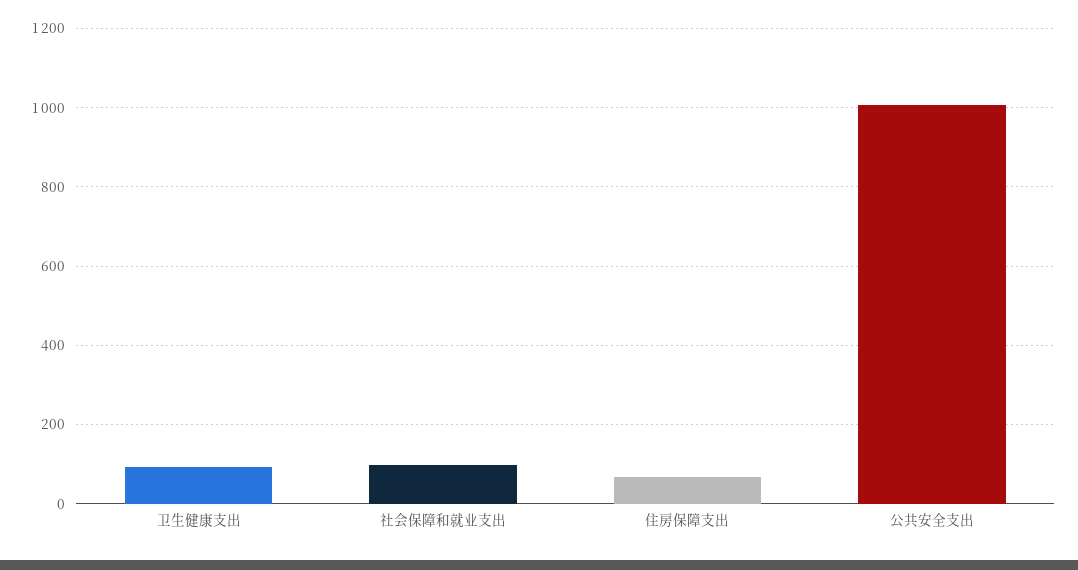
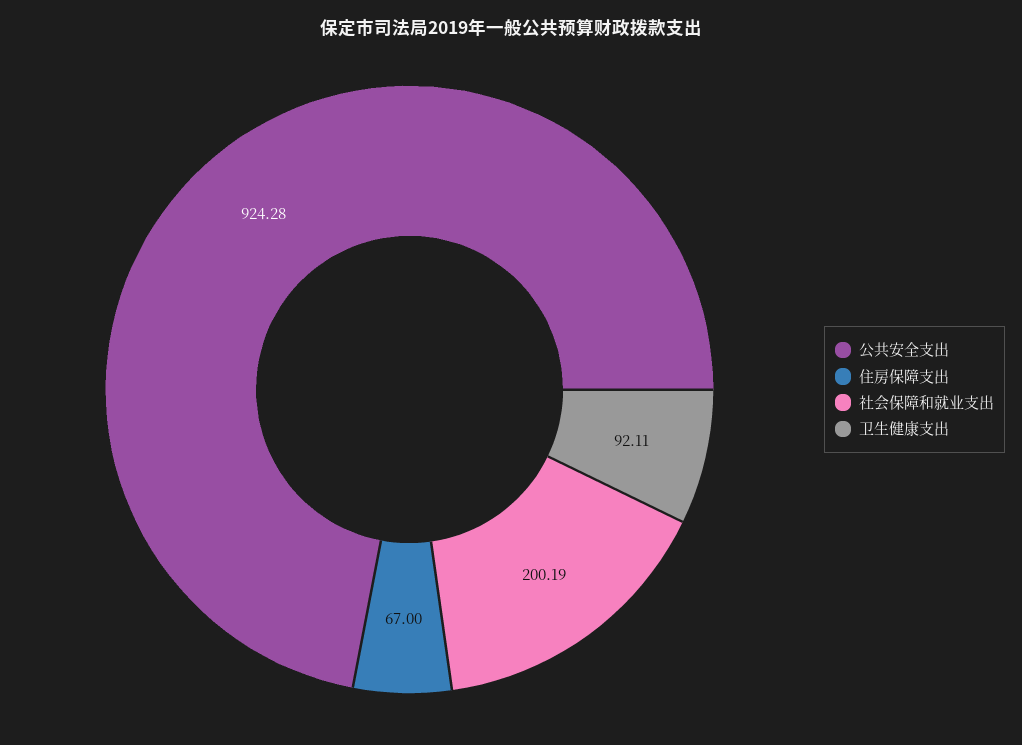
社会保障和就业支出: 100 -> 200.19
公共安全支出: 1000 -> 924.28

